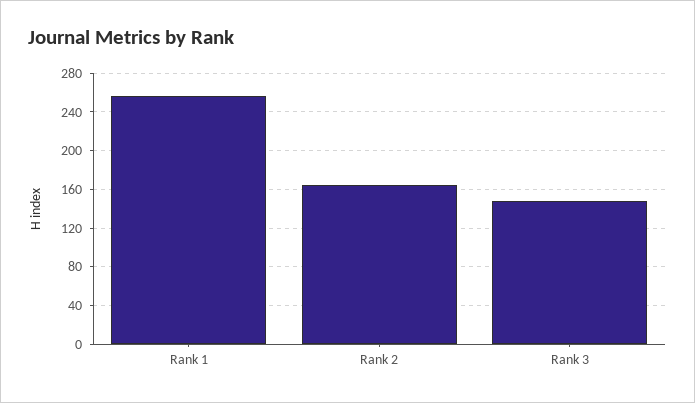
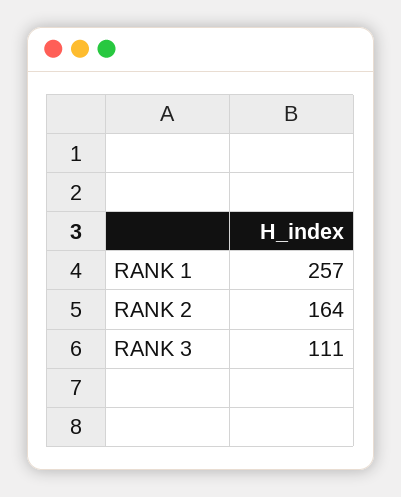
Rank 3: 150 -> 111

